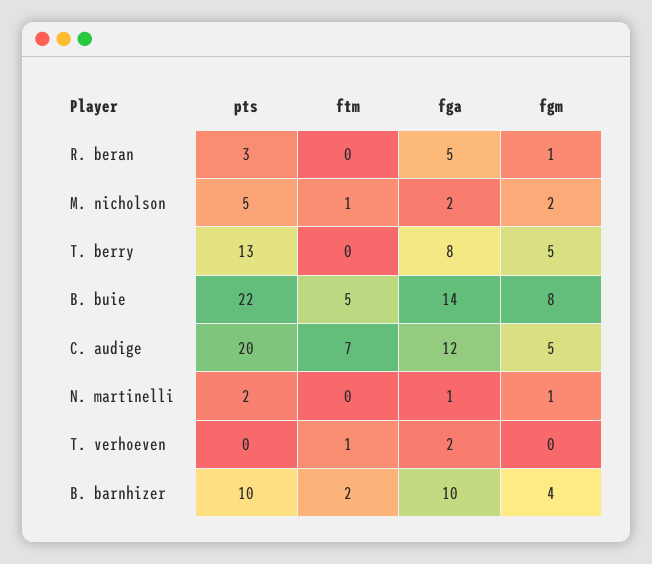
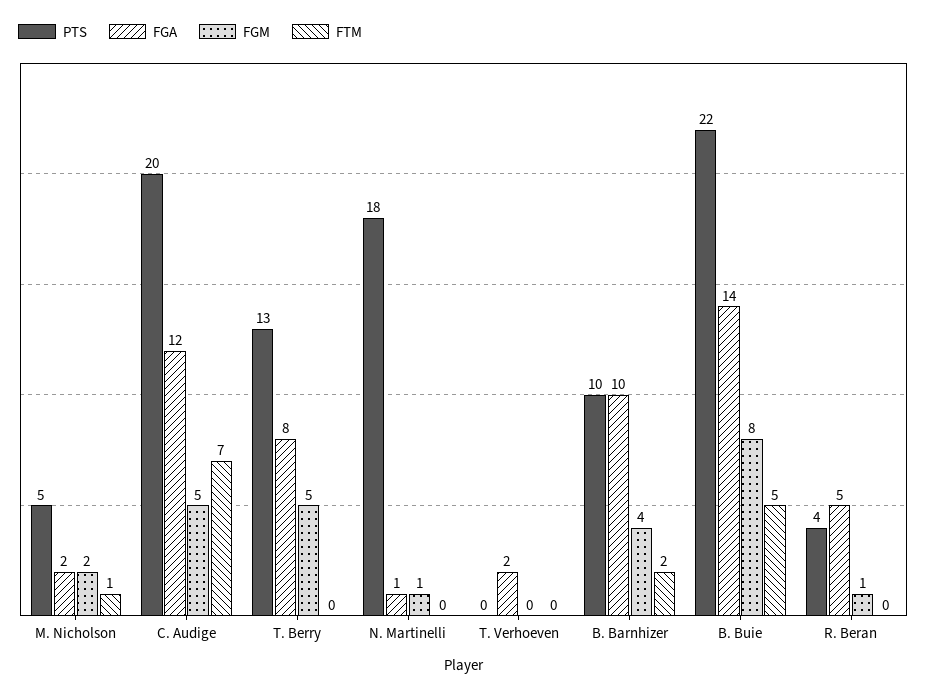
pts, R. beran: 3 -> 4
pts, N. martinelli: 2 -> 18
ftm, T. verhoeven: 1 -> 0

